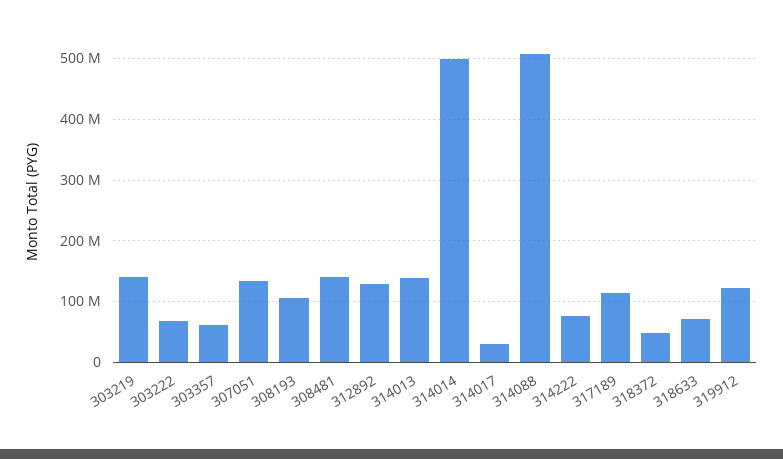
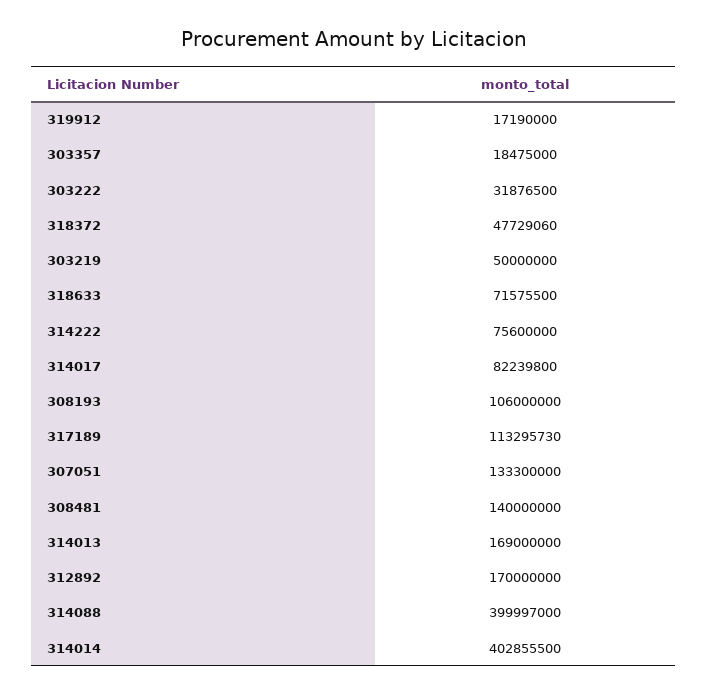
303219: 140000000 -> 50000000
303222: 70000000 -> 31876500
303357: 60000000 -> 18475000
312892: 130000000 -> 170000000
314013: 140000000 -> 169000000
314014: 500000000 -> 402855500
314017: 30000000 -> 82239800
314088: 510000000 -> 399997000
319912: 120000000 -> 17190000

